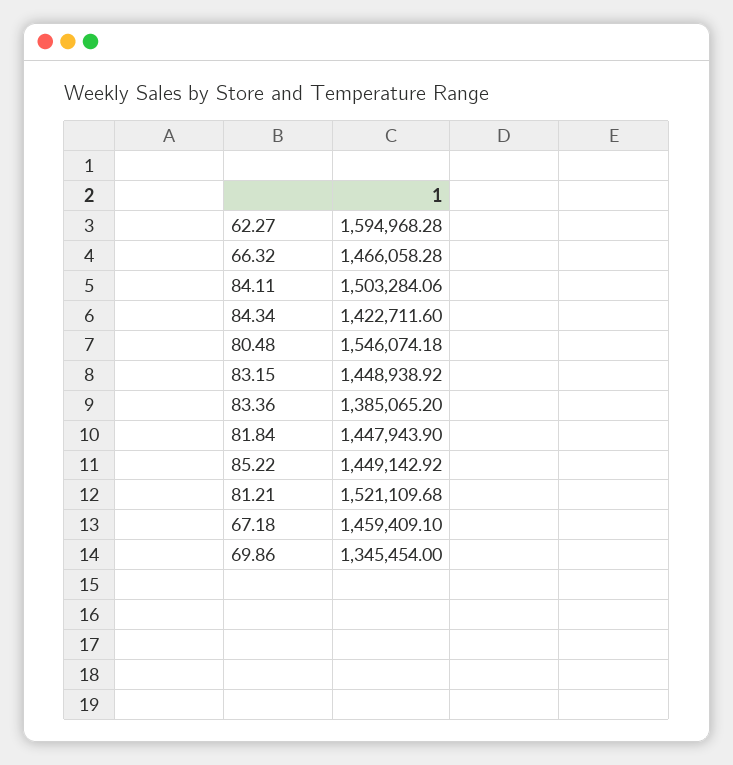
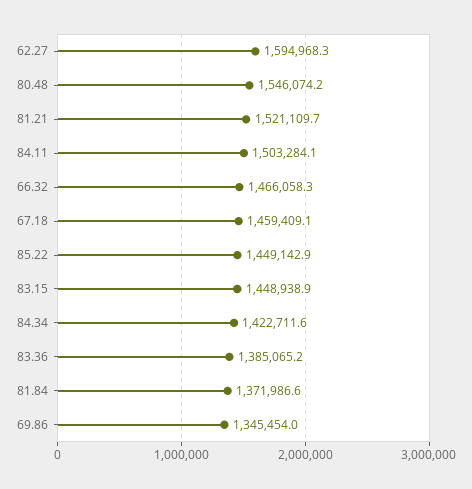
81.84: 1447943.9 -> 1371986.6

